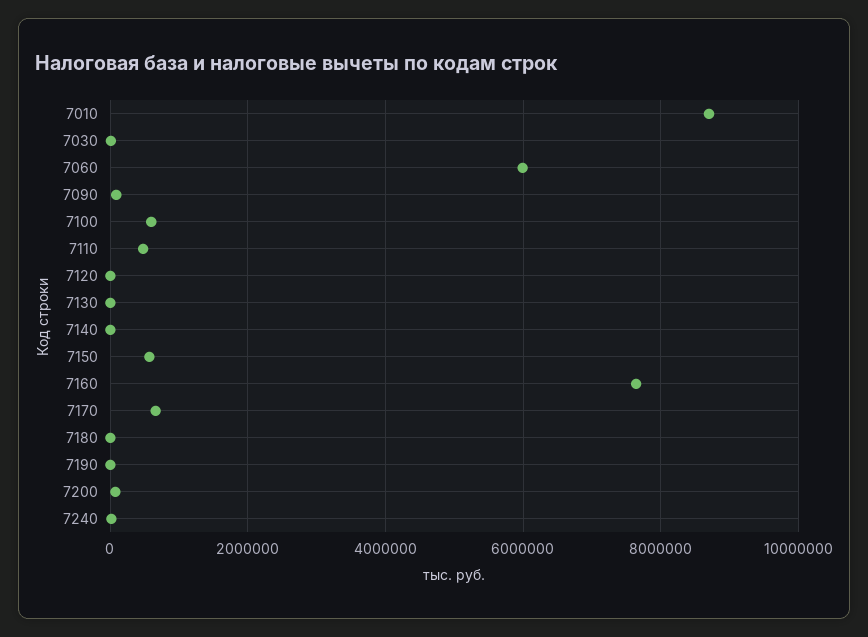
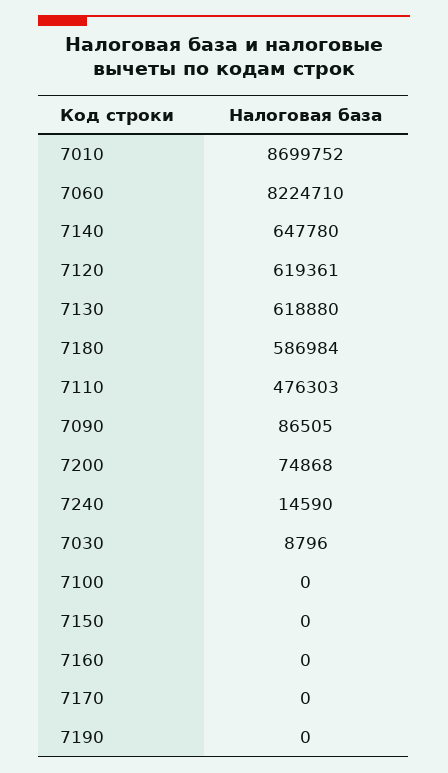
7060: 6000000 -> 8224710
7100: 600000 -> 0
7120: 0 -> 619361
7130: 0 -> 618880
7140: 0 -> 647780
7150: 600000 -> 0
7160: 7600000 -> 0
7170: 600000 -> 0
7180: 0 -> 586984

